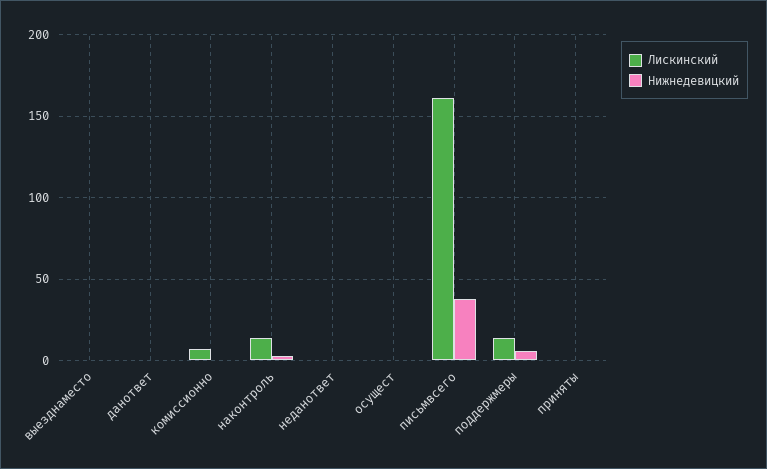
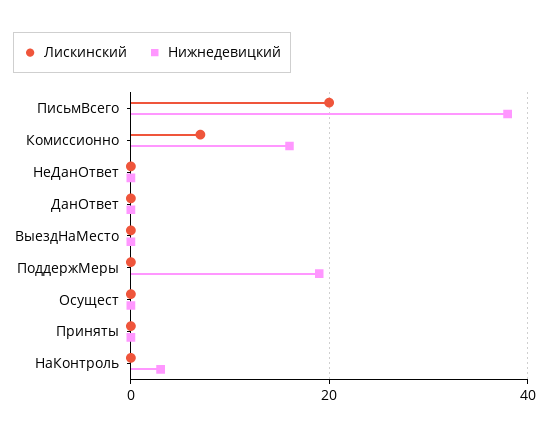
Нижнедевицкий, комиссионно: 0 -> 15
Лискинский, наконтроль: 15 -> 0
Лискинский, письмвсего: 160 -> 20
Лискинский, поддержмеры: 15 -> 0
Нижнедевицкий, поддержмеры: 5 -> 20

